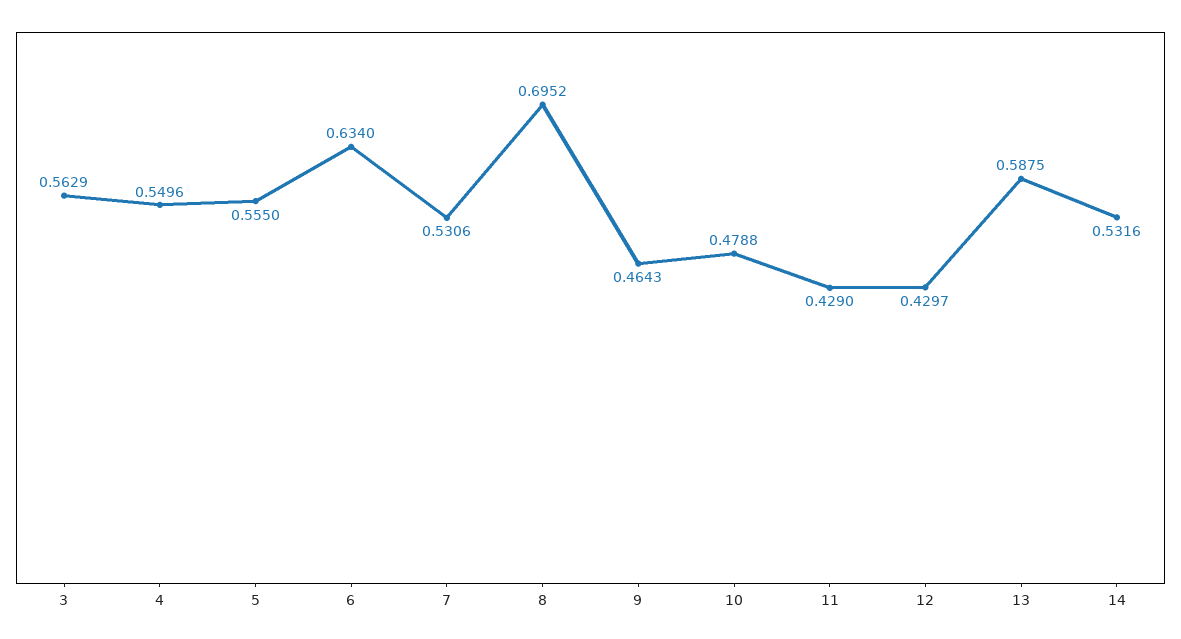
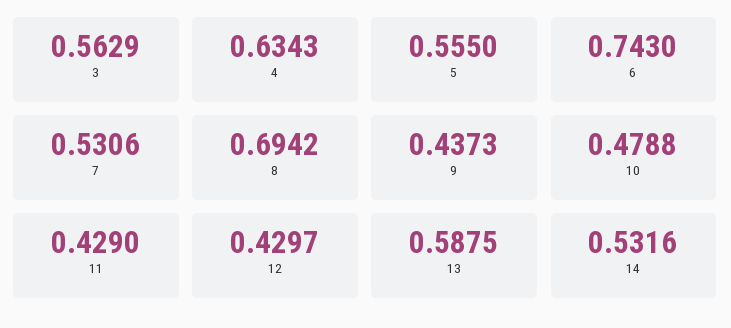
4: 0.5496 -> 0.6343
6: 0.634 -> 0.743
8: 0.6952 -> 0.6942
9: 0.4643 -> 0.4373

